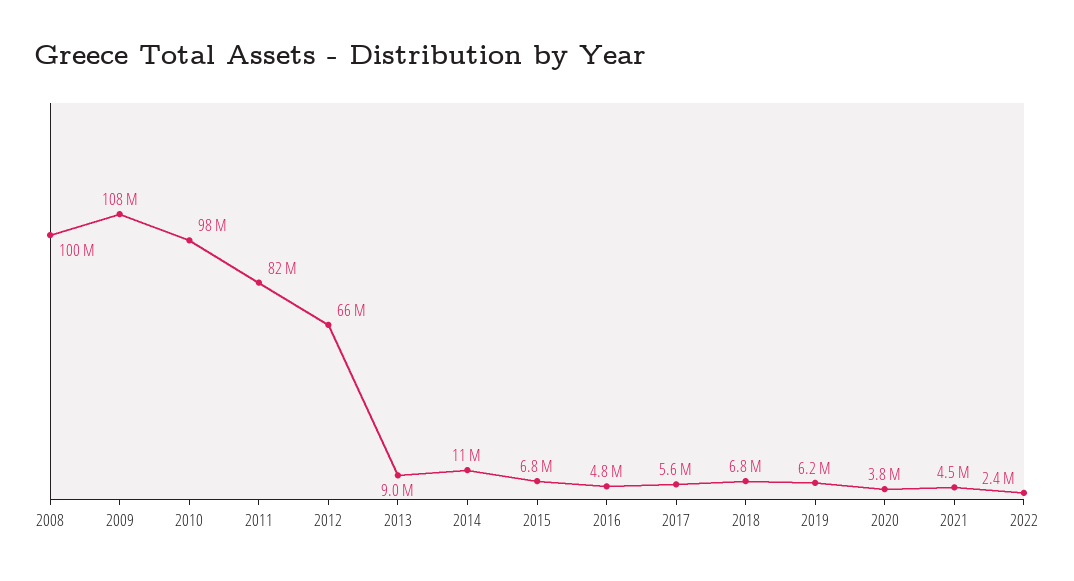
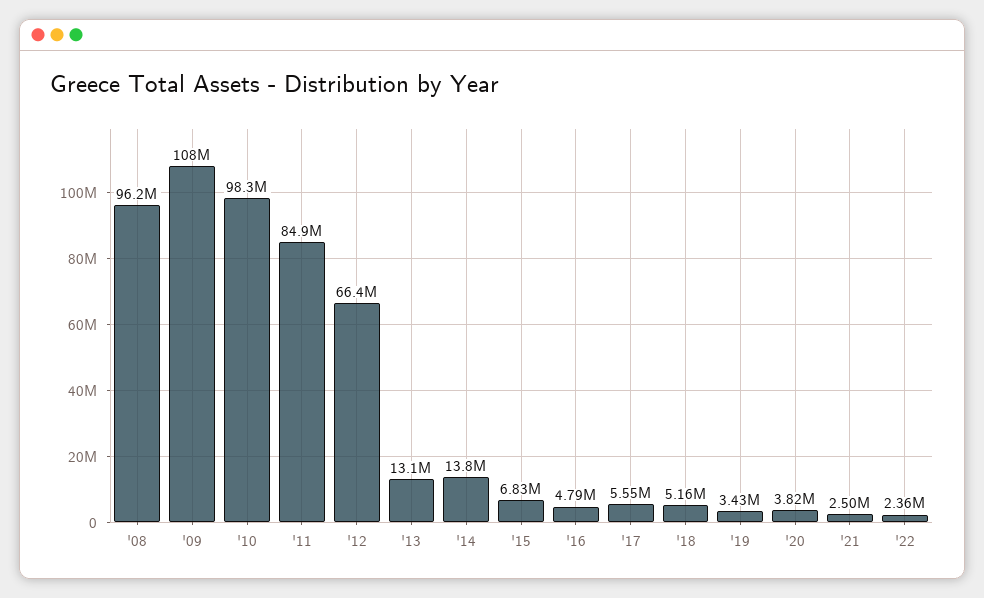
2008: 100000000 -> 96200000
2011: 82000000 -> 84900000
2013: 9000000 -> 13100000
2014: 11000000 -> 13800000
2018: 6800000 -> 5160000
2019: 6200000 -> 3430000
2021: 4500000 -> 2500000

